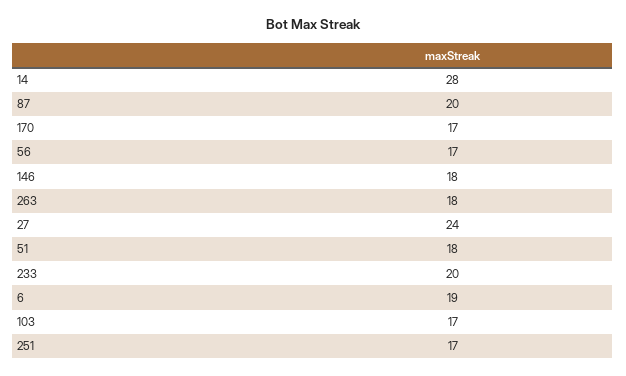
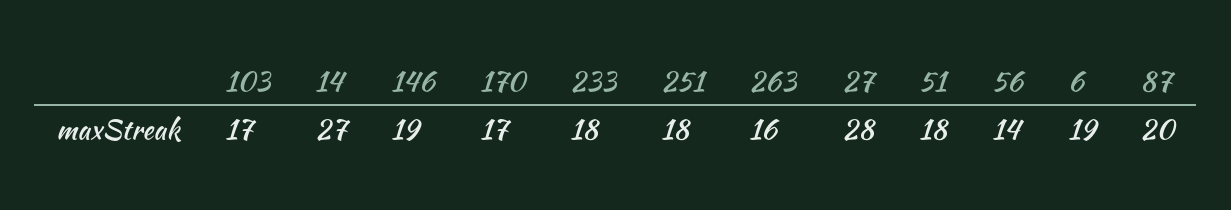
14: 28 -> 27
56: 17 -> 14
146: 18 -> 19
263: 18 -> 16
27: 24 -> 28
233: 20 -> 18
251: 17 -> 18

